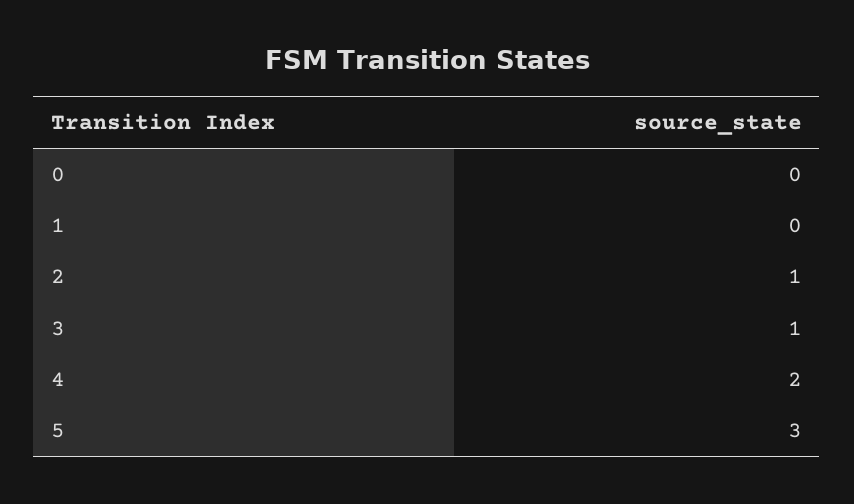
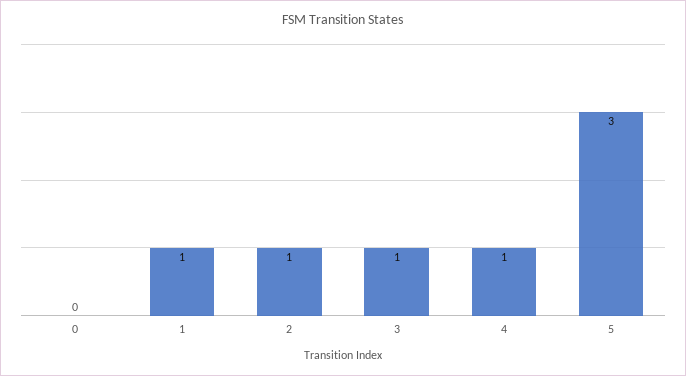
1: 0 -> 1
4: 2 -> 1

